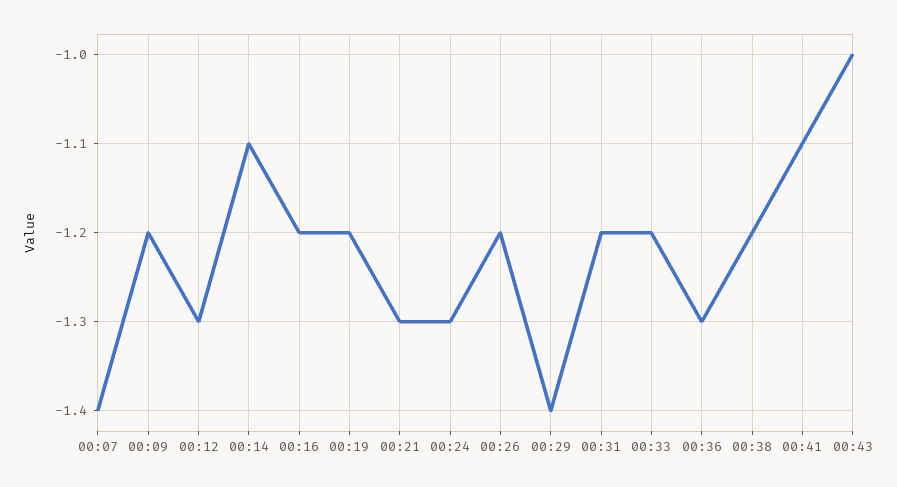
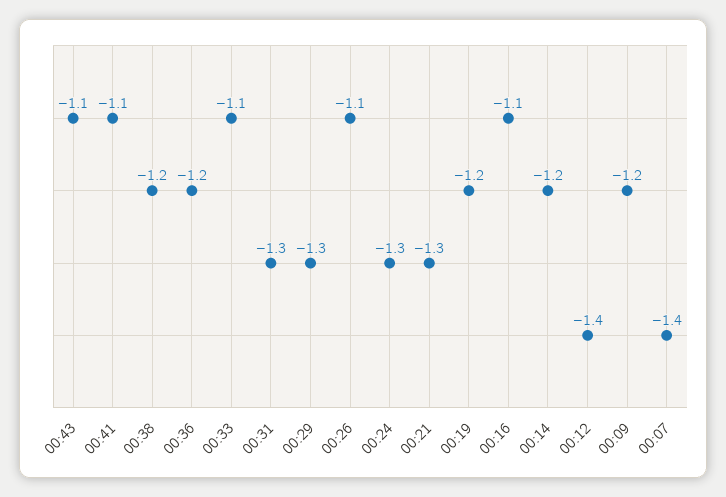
00:12: -1.3 -> -1.4
00:14: -1.1 -> -1.2
00:16: -1.2 -> -1.1
00:26: -1.2 -> -1.1
00:29: -1.4 -> -1.3
00:31: -1.2 -> -1.3
00:33: -1.2 -> -1.1
00:36: -1.3 -> -1.2
00:43: -1 -> -1.1

